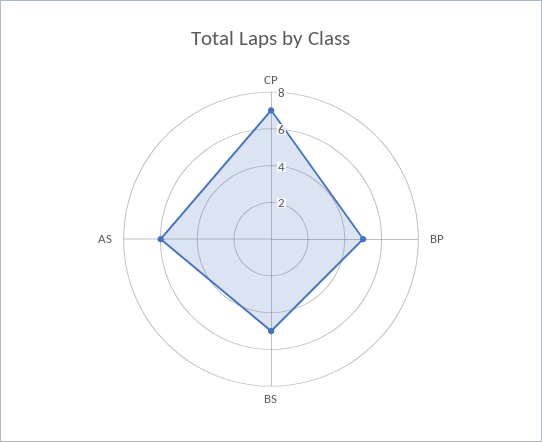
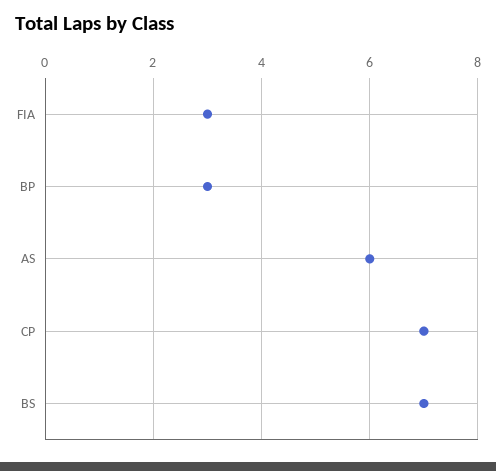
BP: 5 -> 3
BS: 5 -> 7
FIA: none -> 3

